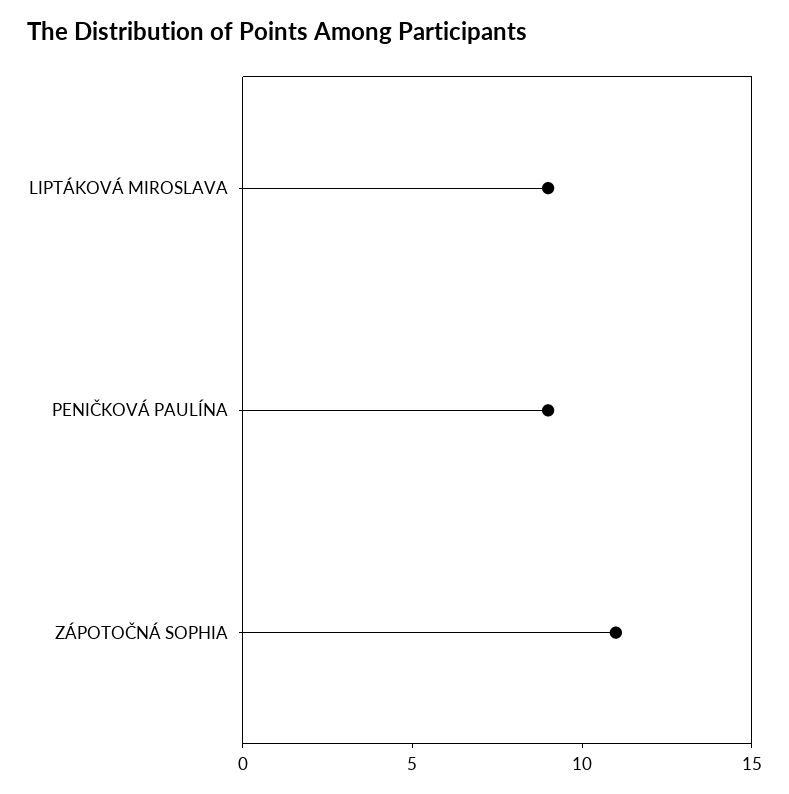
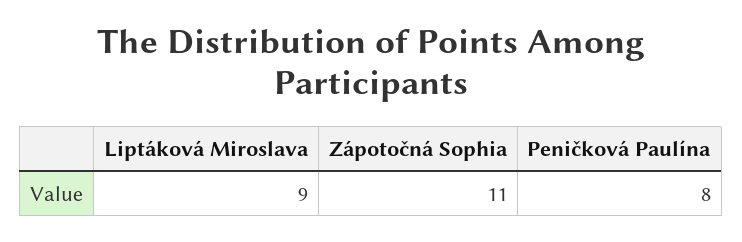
PENIČKOVÁ PAULÍNA: 9 -> 8

